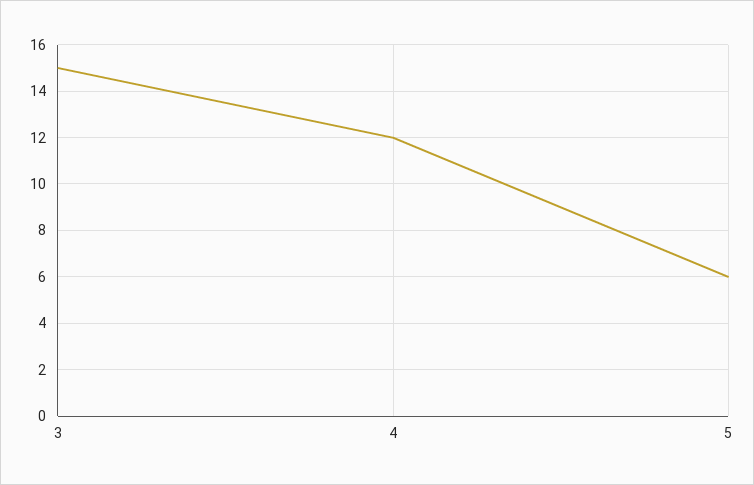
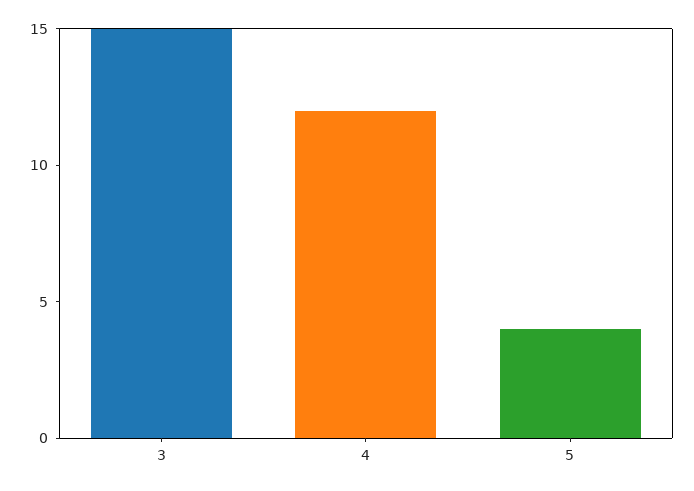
5: 6 -> 4

